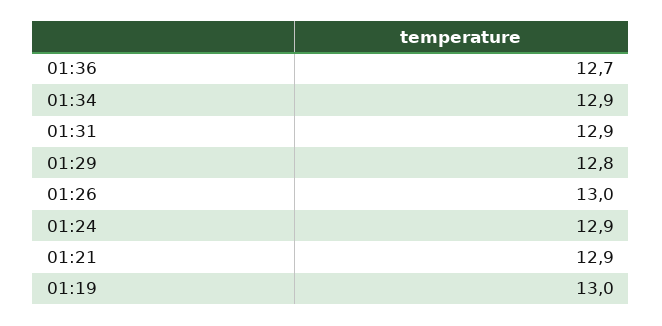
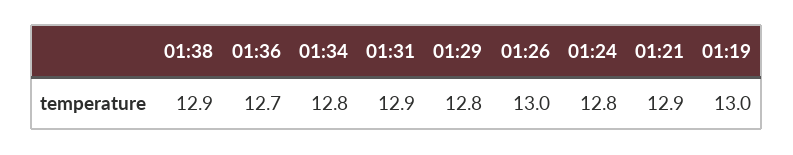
01:34: 12.9 -> 12.8
01:24: 12.9 -> 12.8
01:38: none -> 12.9

